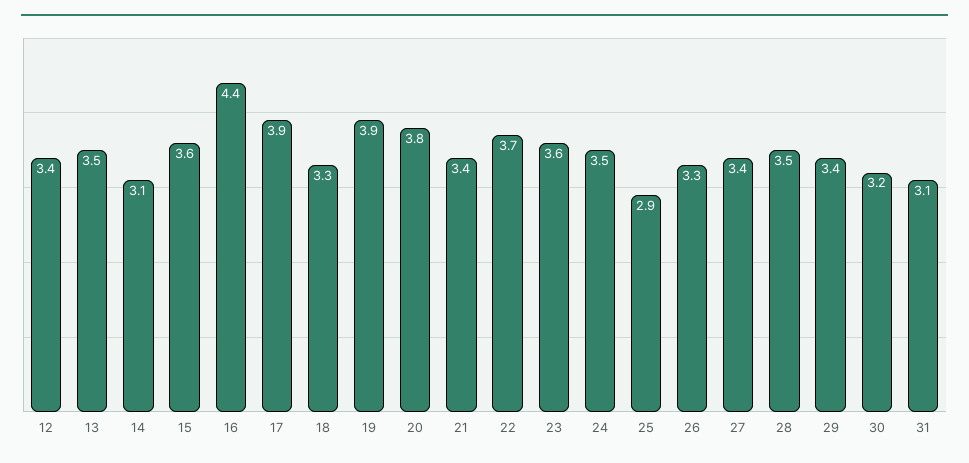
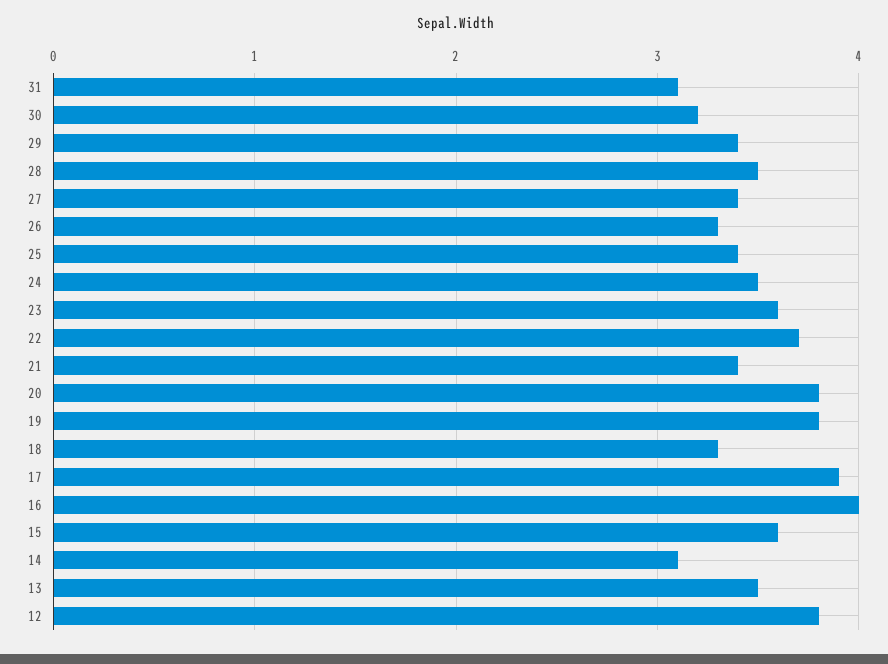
12: 3.4 -> 3.8
16: 4.4 -> 4
19: 3.9 -> 3.8
25: 2.9 -> 3.4

